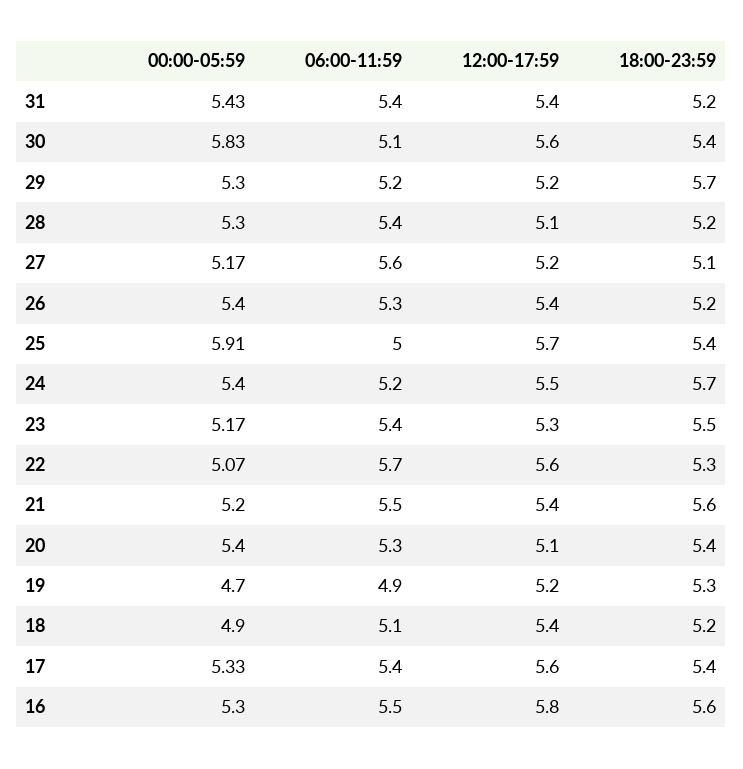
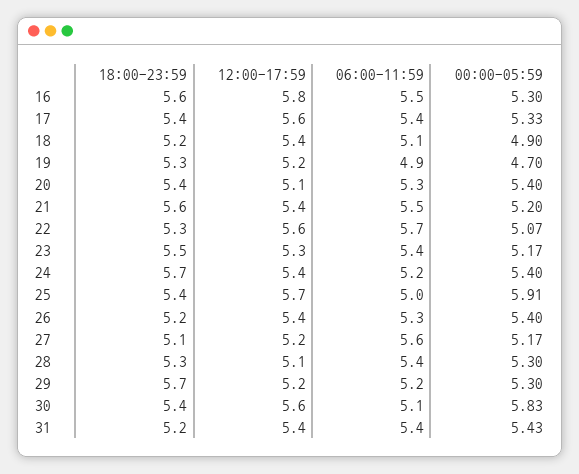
18:00-23:59, 28: 5.2 -> 5.3
12:00-17:59, 24: 5.5 -> 5.4

